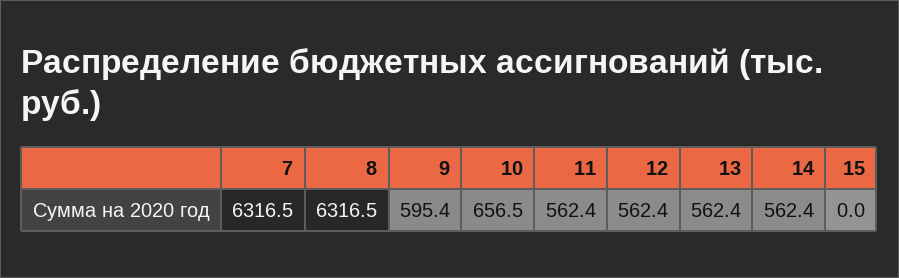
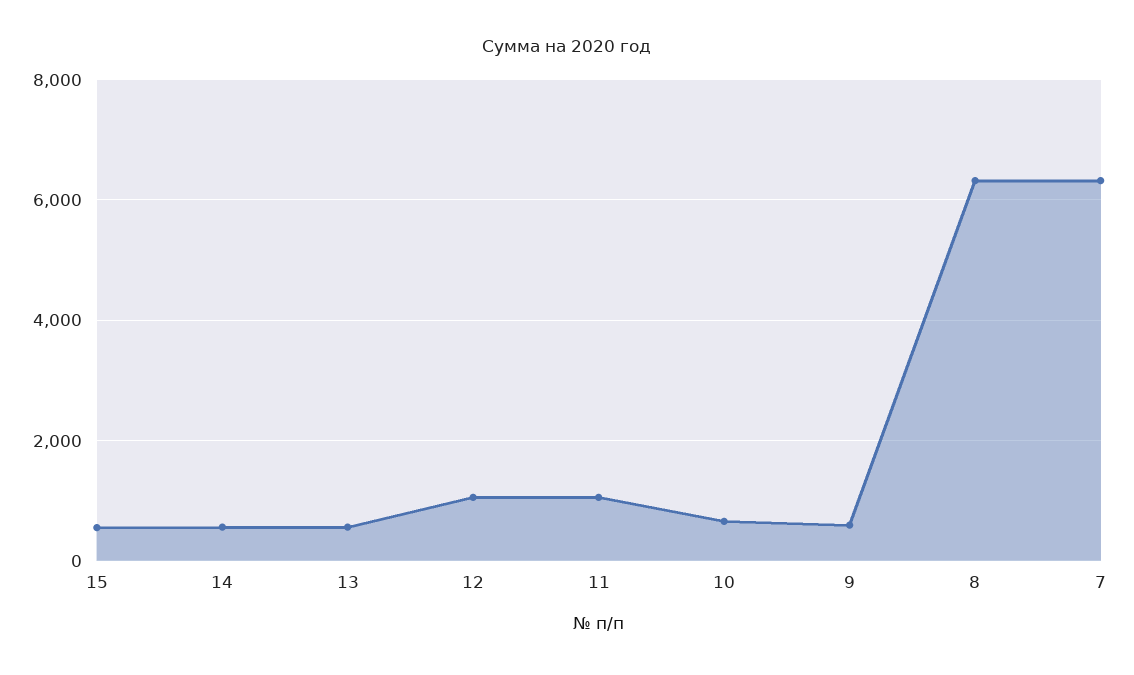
11: 562.4 -> 1000
12: 562.4 -> 1000
15: 0 -> 600

